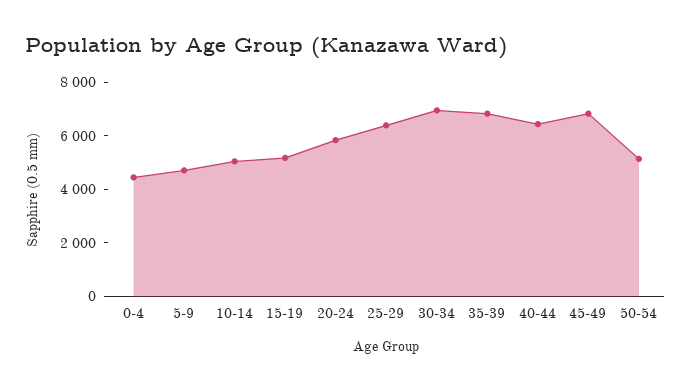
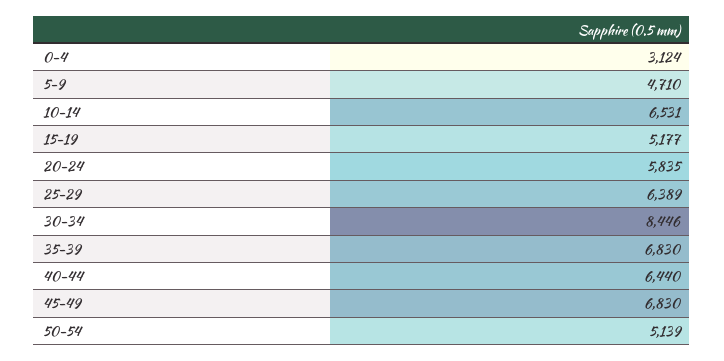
0-4: 4500 -> 3124
10-14: 5000 -> 6531
30-34: 7000 -> 8446

